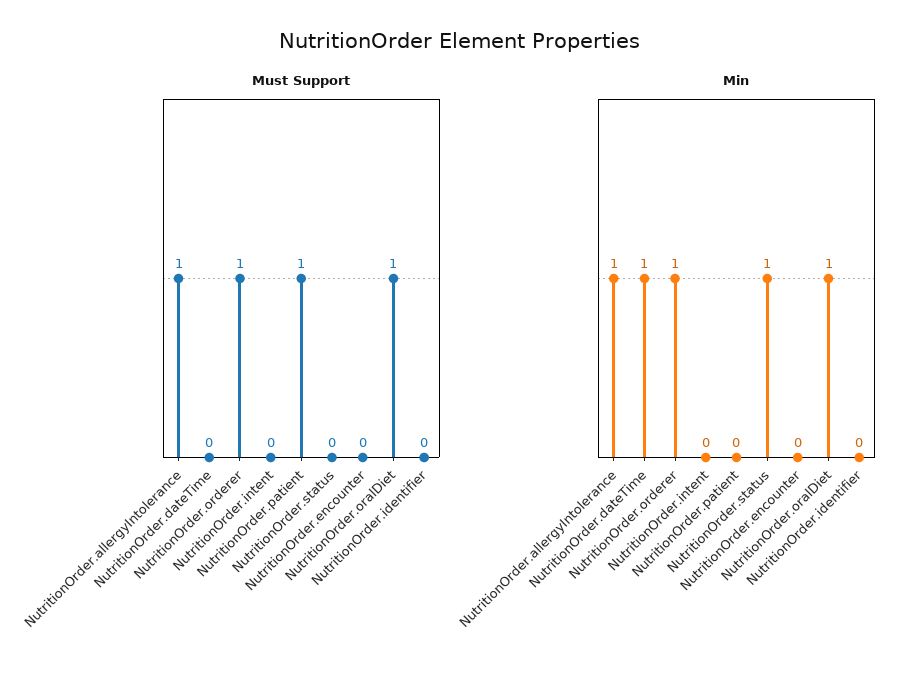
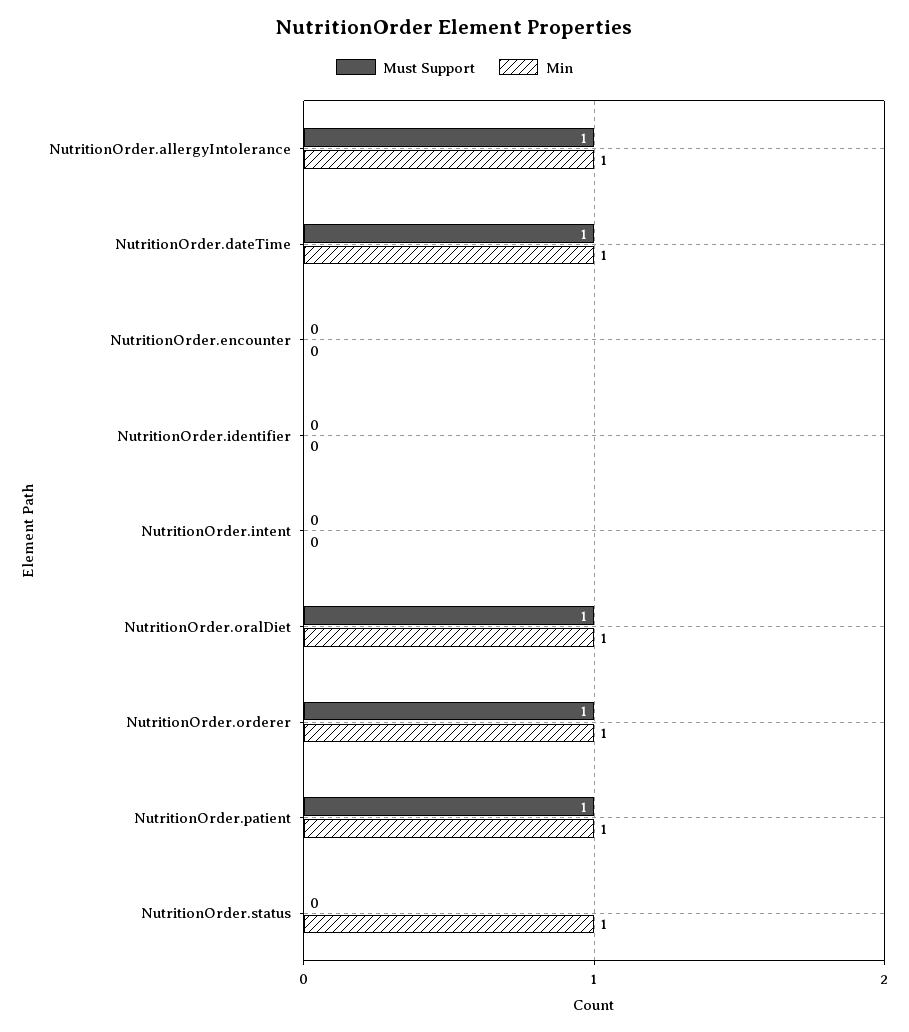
Must Support, NutritionOrder.dateTime: 0 -> 1
Min, NutritionOrder.patient: 0 -> 1

